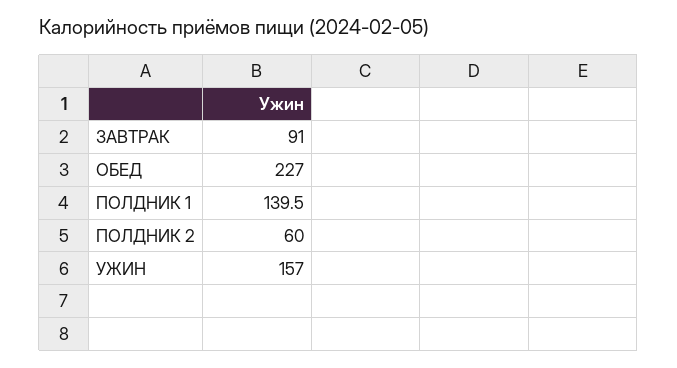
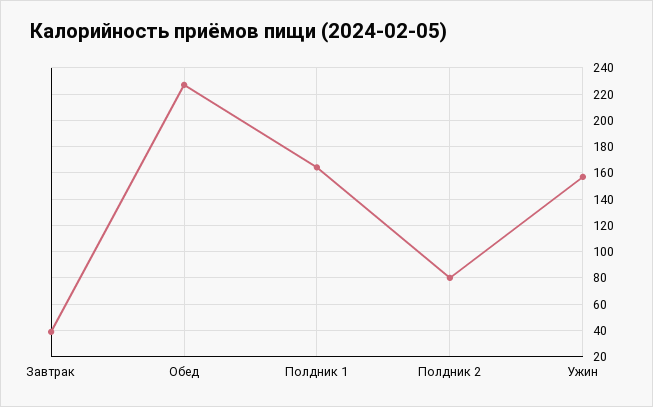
ЗАВТРАК: 91 -> 40
ПОЛДНИК 1: 139.5 -> 165
ПОЛДНИК 2: 60 -> 80

